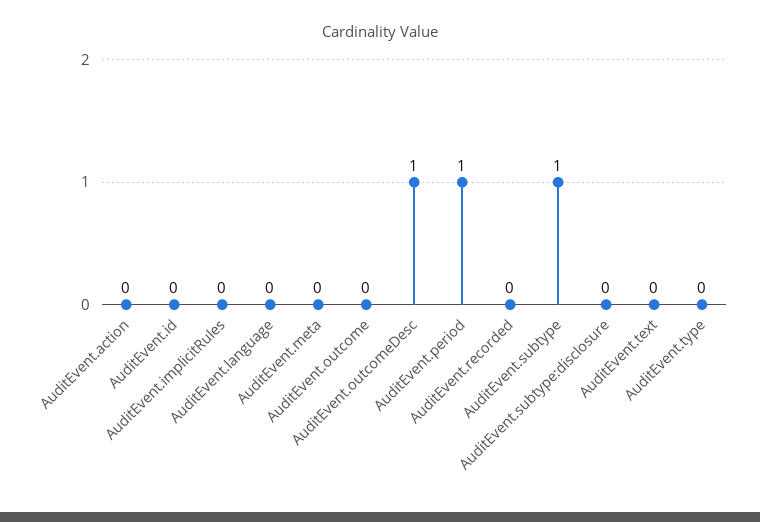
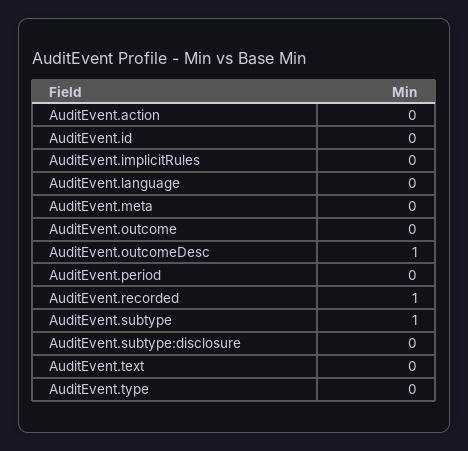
AuditEvent.period: 1 -> 0
AuditEvent.recorded: 0 -> 1

